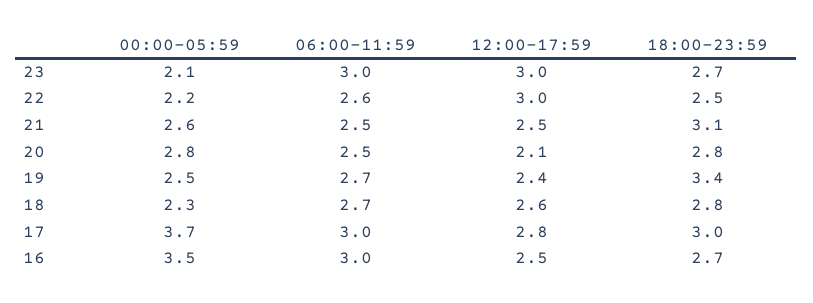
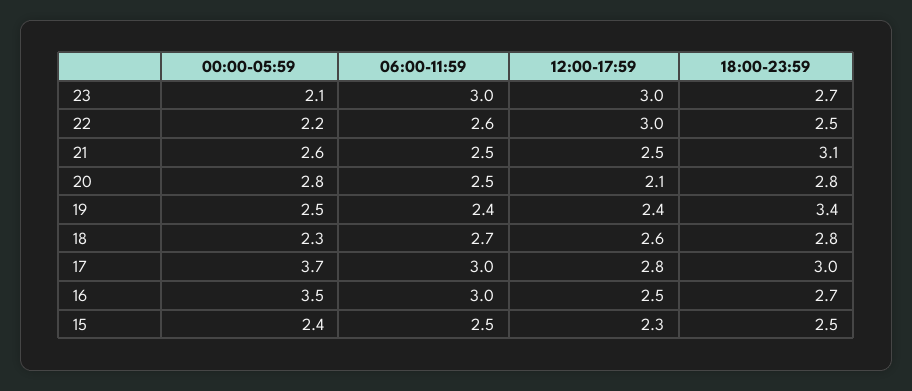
06:00-11:59, 19: 2.7 -> 2.4
00:00-05:59, 15: none -> 2.4
06:00-11:59, 15: none -> 2.5
12:00-17:59, 15: none -> 2.3
18:00-23:59, 15: none -> 2.5

